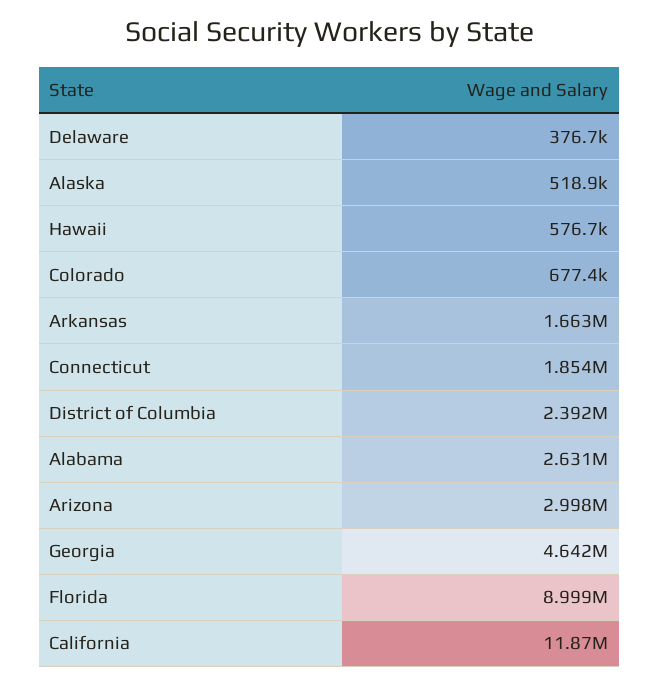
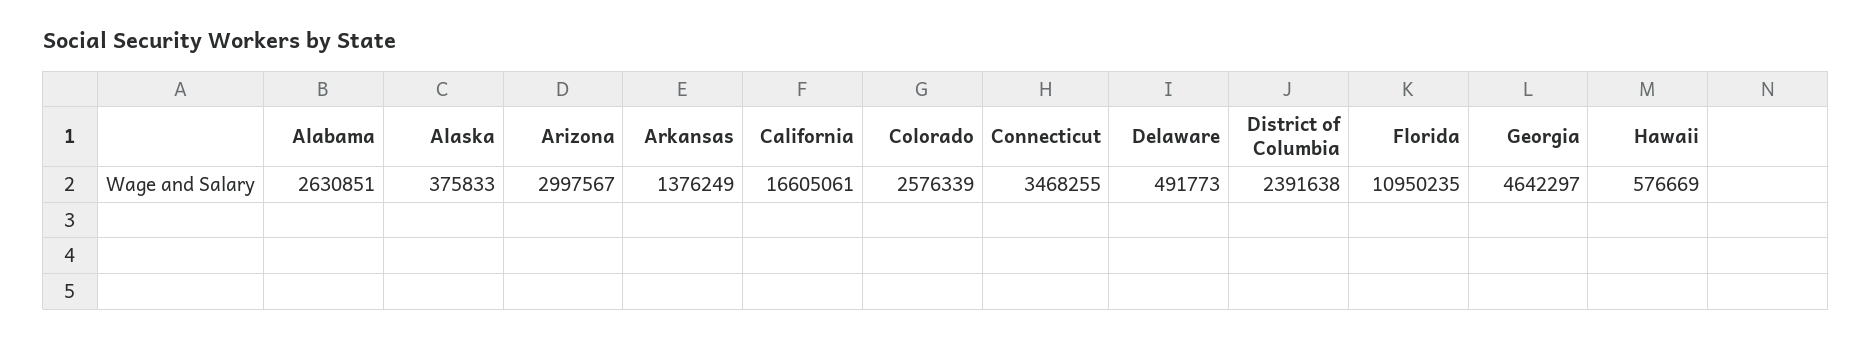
Delaware: 376700 -> 491773
Alaska: 518900 -> 375833
Colorado: 677400 -> 2576339
Arkansas: 1663000 -> 1376249
Connecticut: 1854000 -> 3468255
Florida: 8999000 -> 10950235
California: 11870000 -> 16605061

